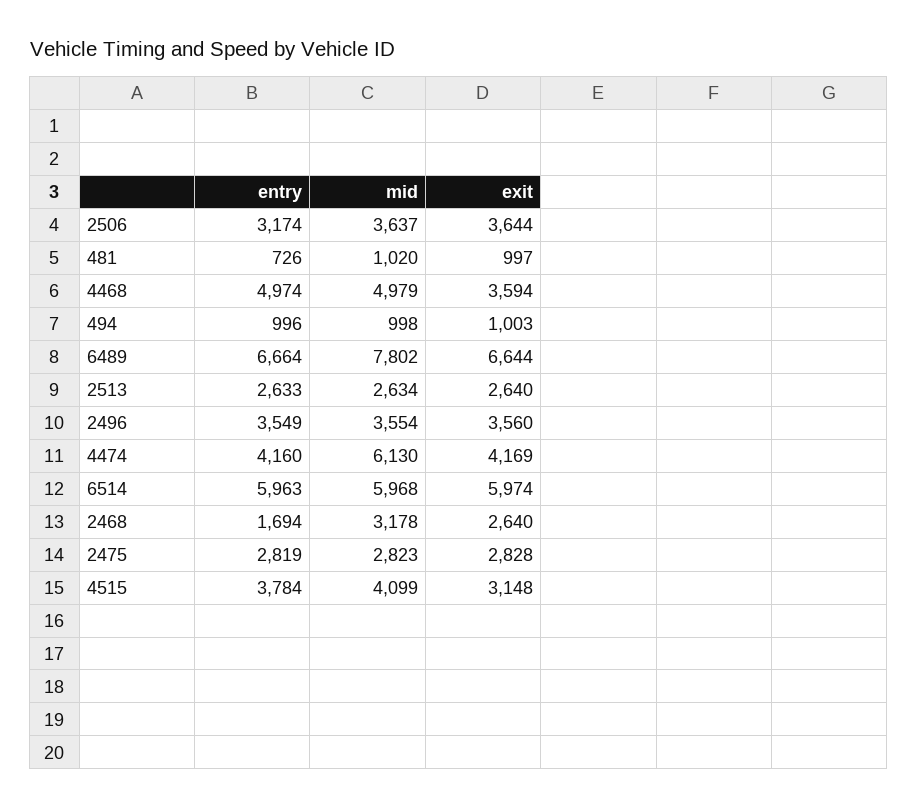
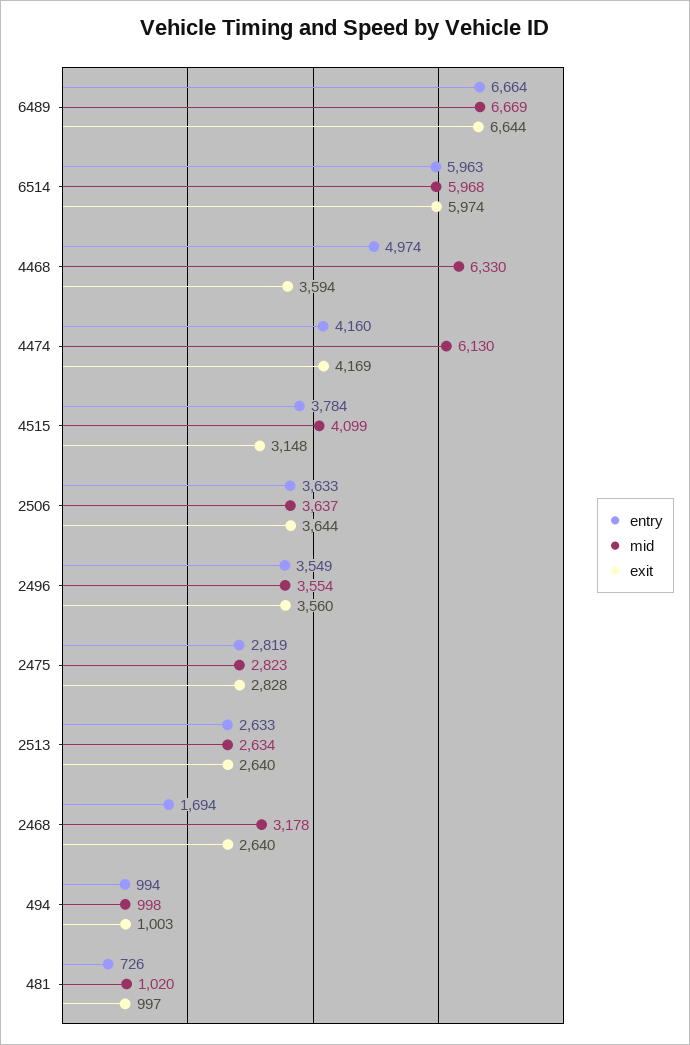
entry, 2506: 3174 -> 3633
mid, 4468: 4979 -> 6330
entry, 494: 996 -> 994
mid, 6489: 7802 -> 6669

